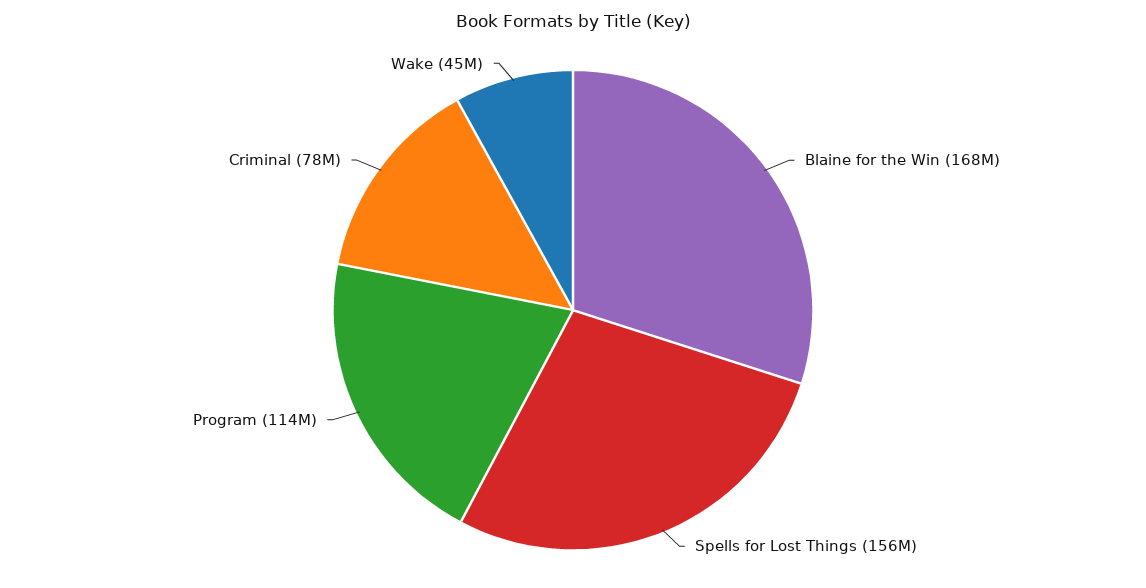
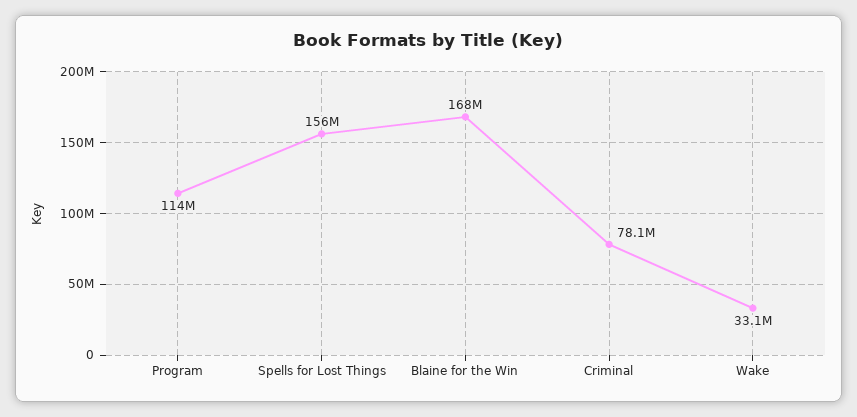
Wake: 45000000 -> 33100000

